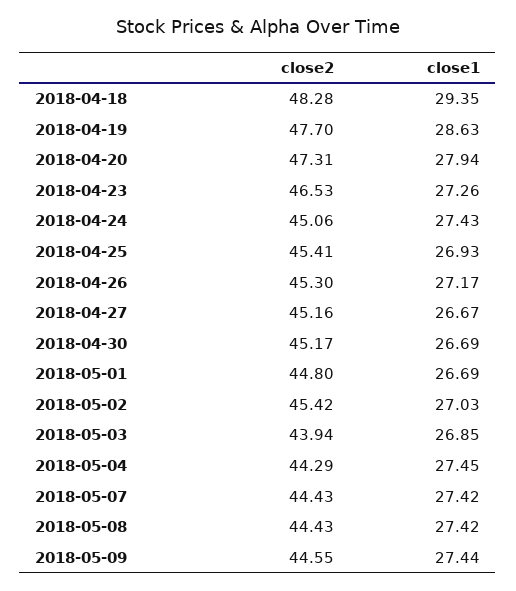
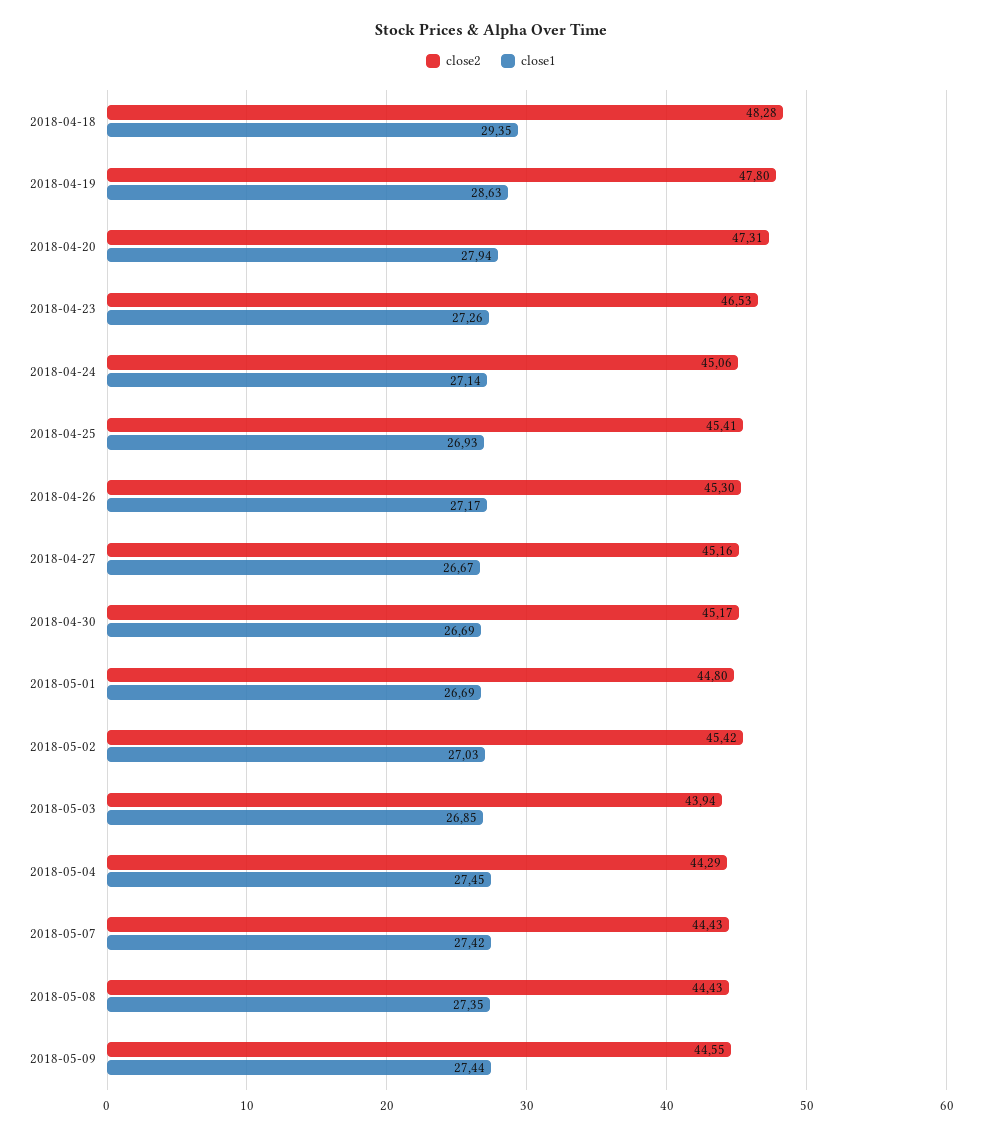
close2, 2018-04-19: 47.7 -> 47.8
close1, 2018-04-24: 27.43 -> 27.14
close1, 2018-05-08: 27.42 -> 27.35

